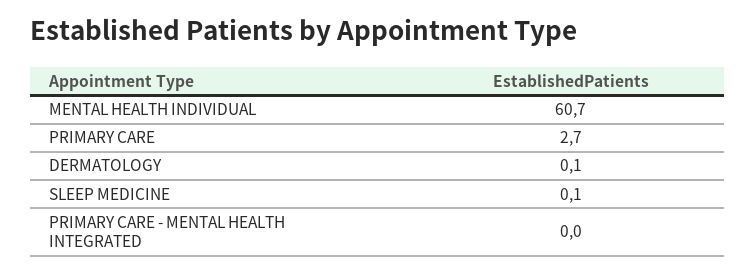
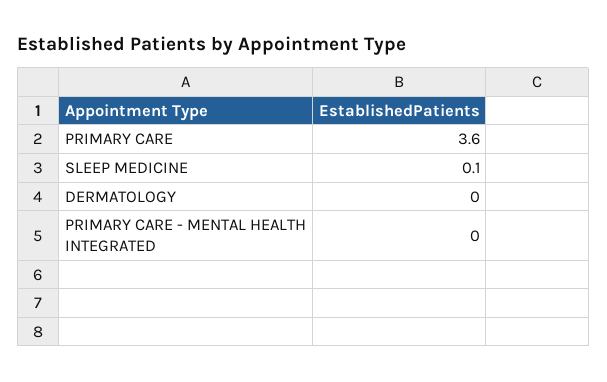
MENTAL HEALTH INDIVIDUAL: 60.7 -> none
PRIMARY CARE: 2.7 -> 3.6
DERMATOLOGY: 0.1 -> 0

